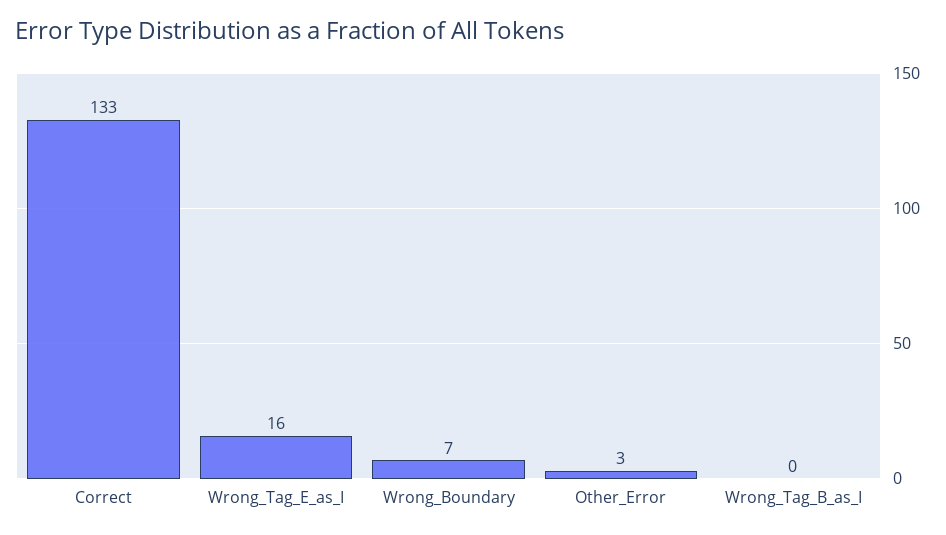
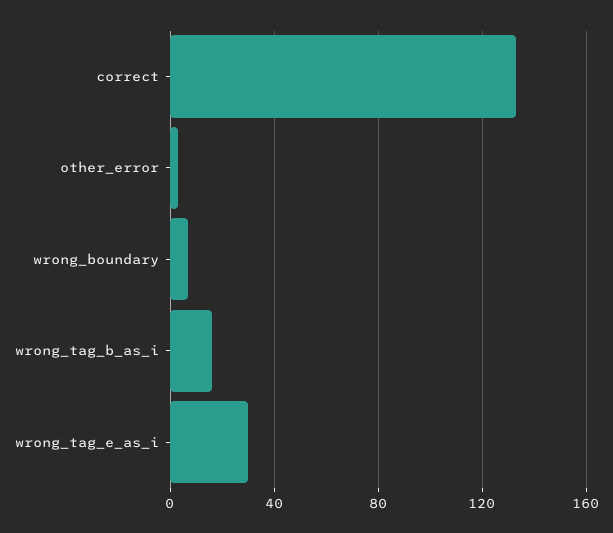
Wrong_Tag_E_as_I: 16 -> 30
Wrong_Tag_B_as_I: 0 -> 15

